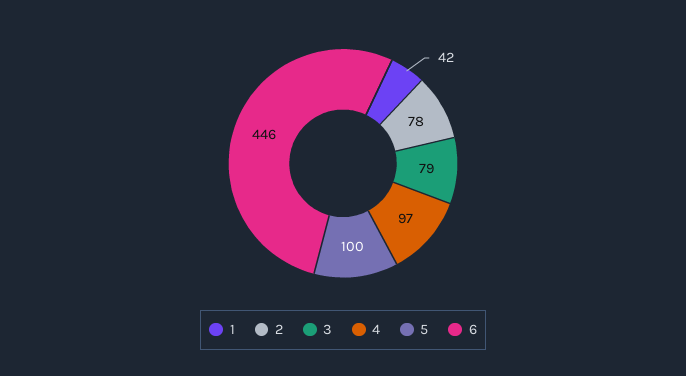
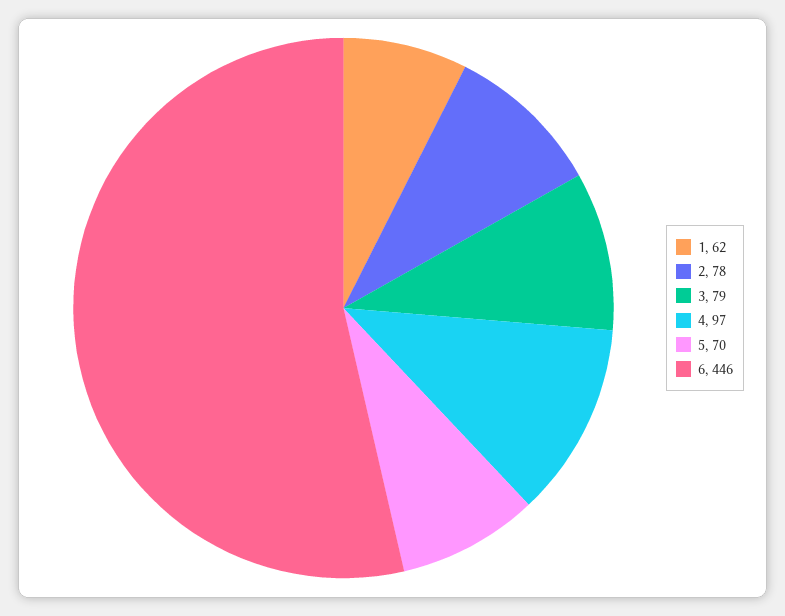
1: 42 -> 62
5: 100 -> 70

